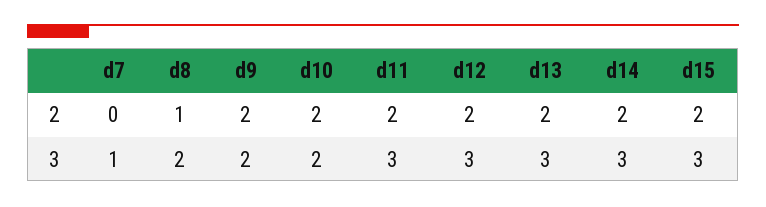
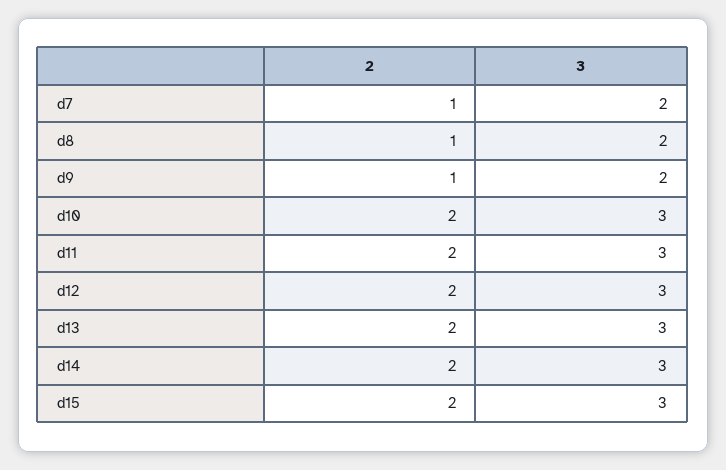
d7, 2: 0 -> 1
d9, 2: 2 -> 1
d7, 3: 1 -> 2
d10, 3: 2 -> 3

